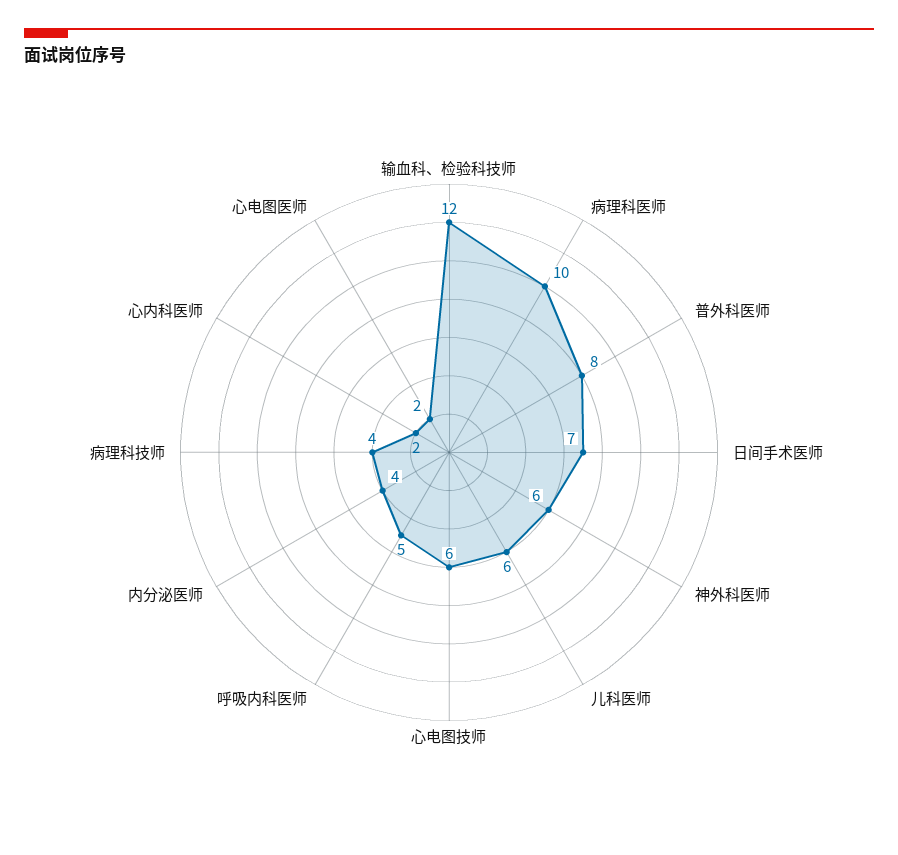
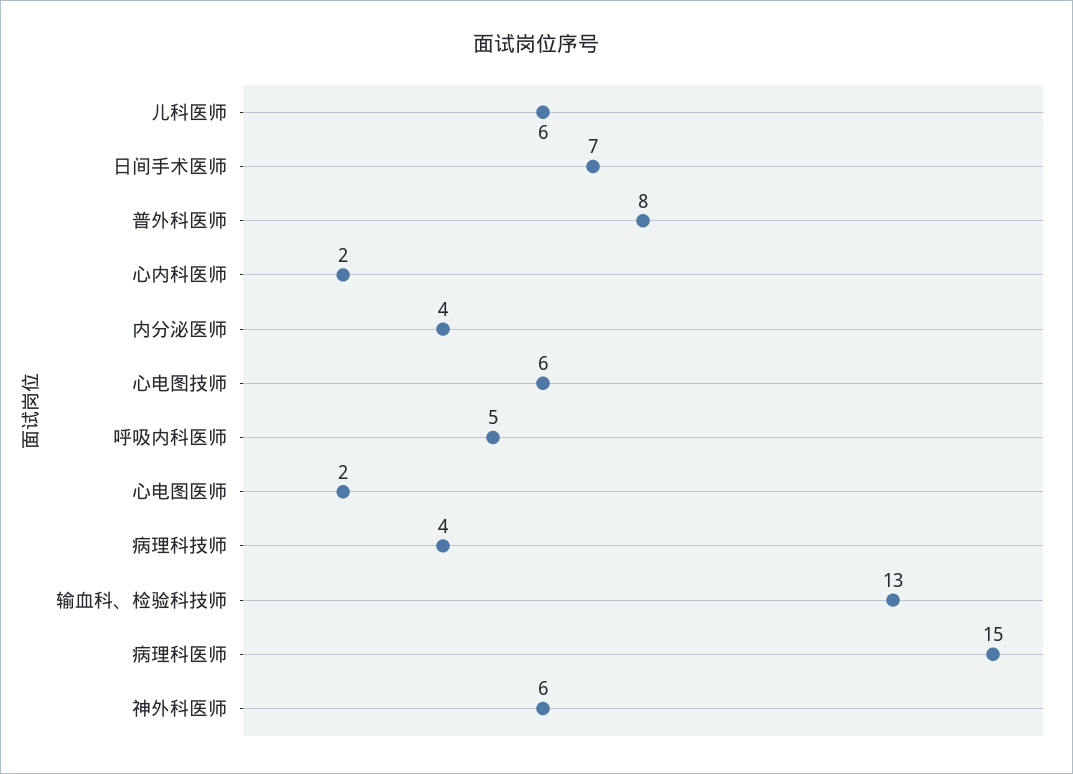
输血科、检验科技师: 12 -> 13
病理科医师: 10 -> 15

